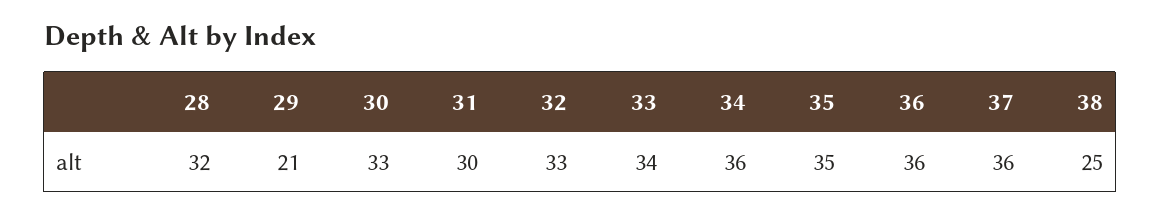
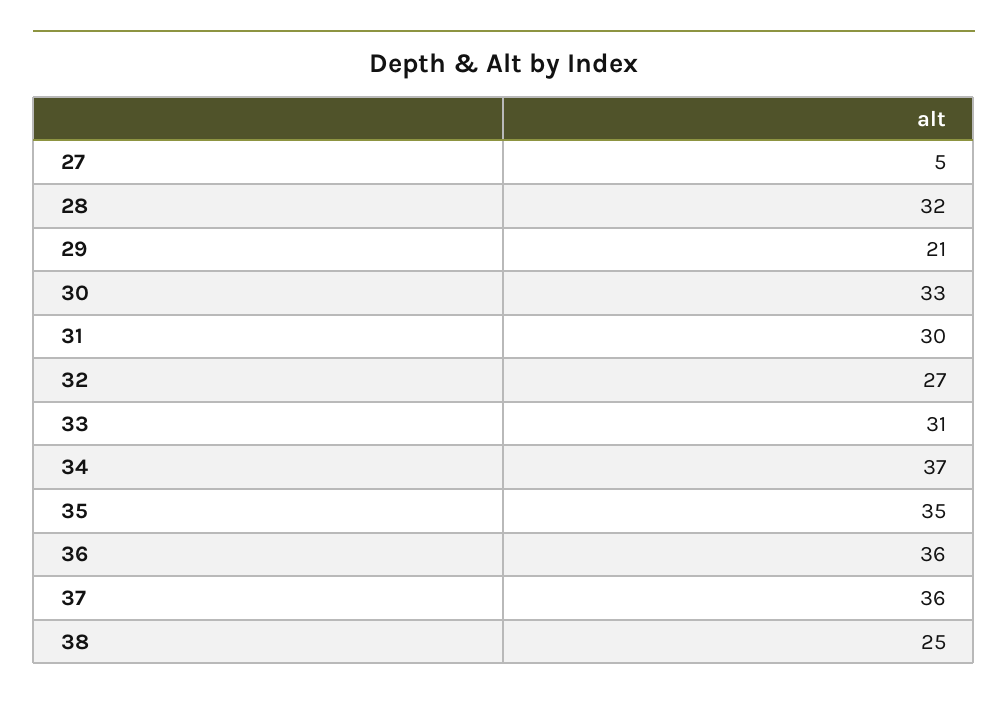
32: 33 -> 27
33: 34 -> 31
34: 36 -> 37
27: none -> 5

